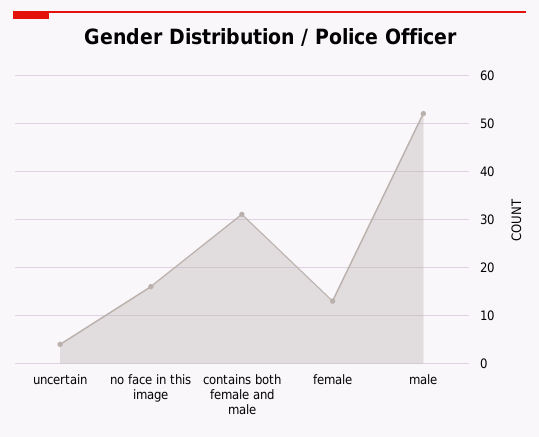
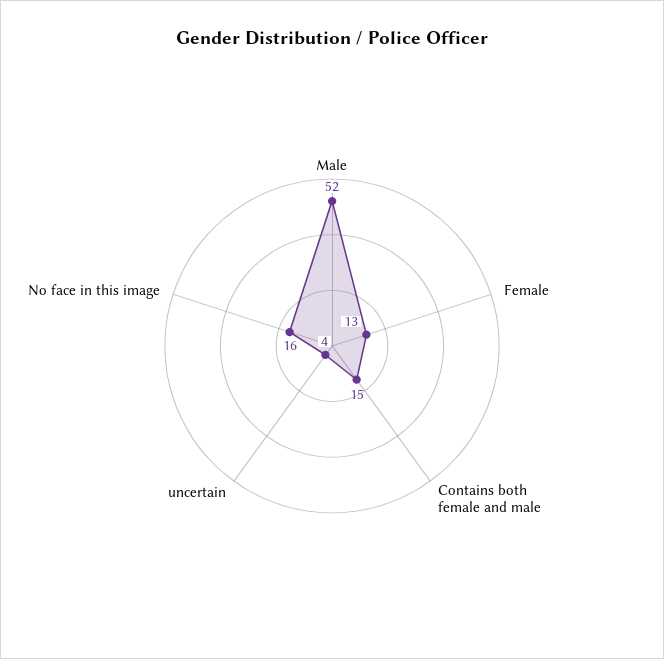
contains both female and male: 30 -> 15

